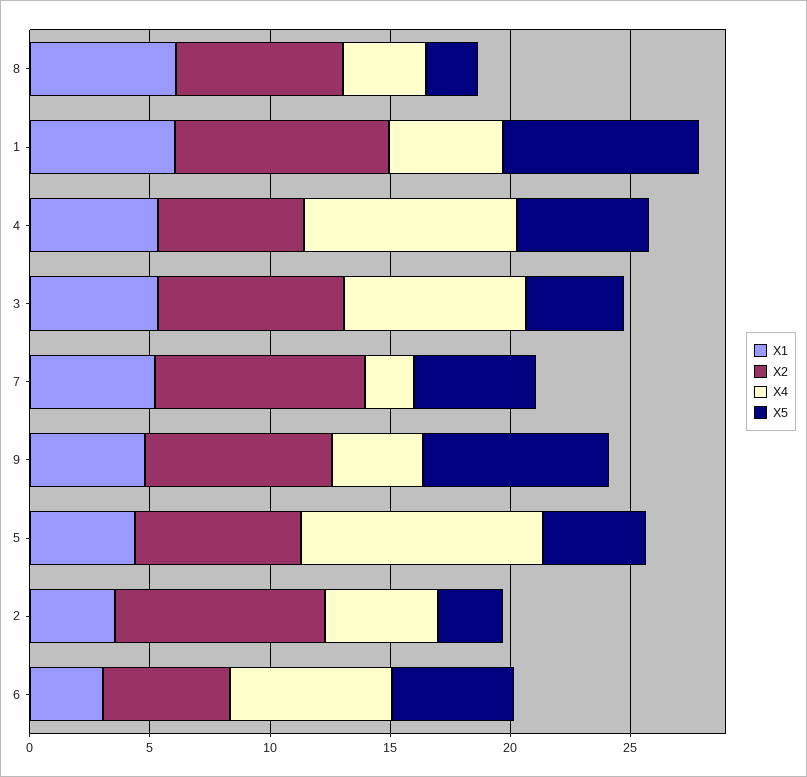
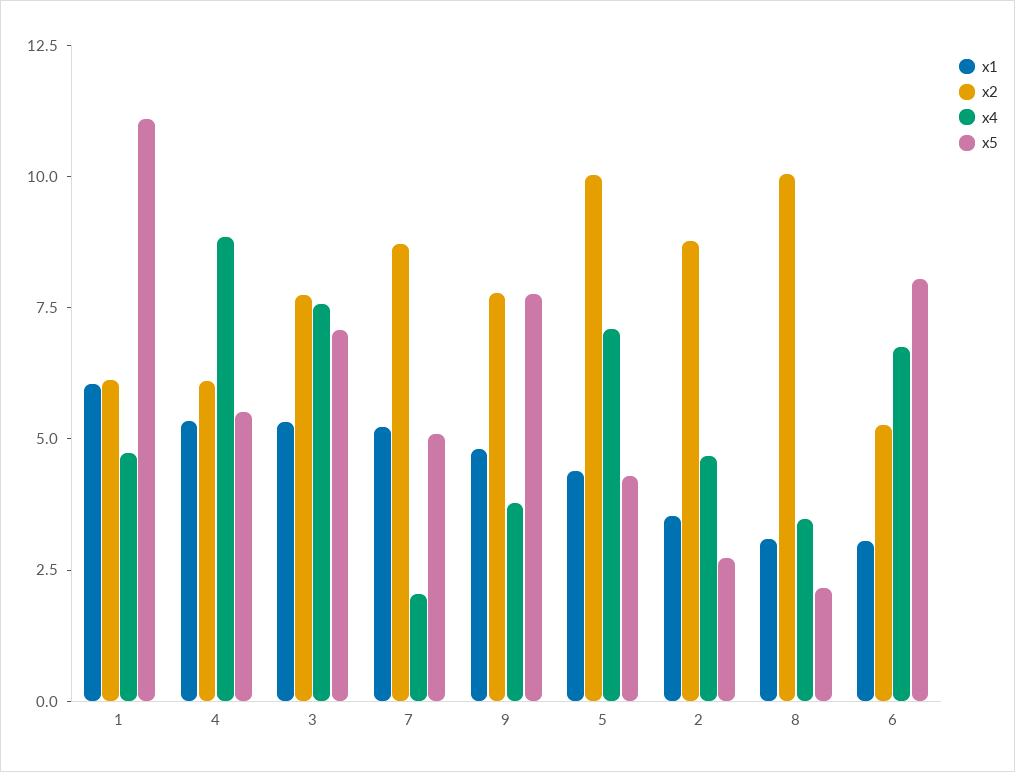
X1, 8: 6 -> 3
X2, 8: 7 -> 10
X2, 1: 9 -> 6
X5, 1: 8 -> 11
X5, 3: 4 -> 7
X2, 5: 7 -> 10
X4, 5: 10 -> 7
X5, 6: 5 -> 8

